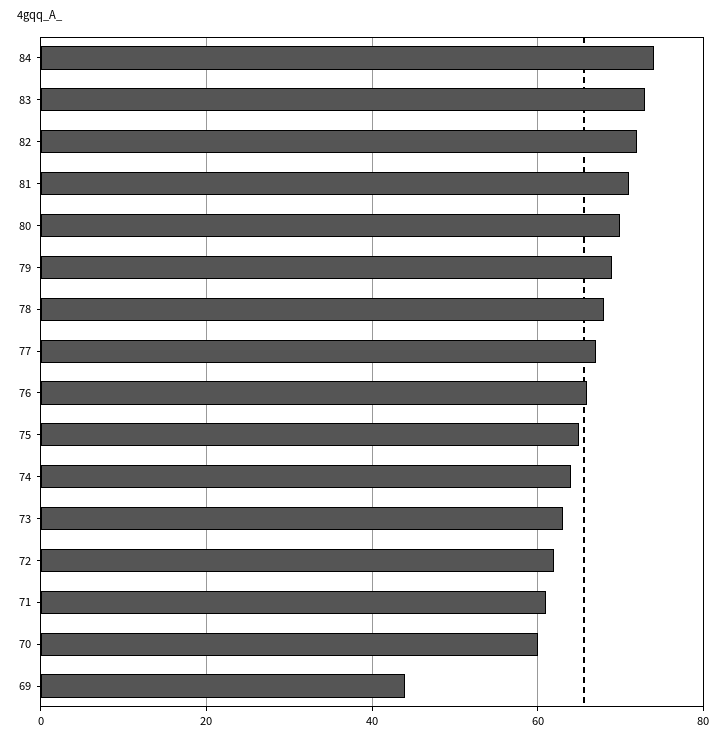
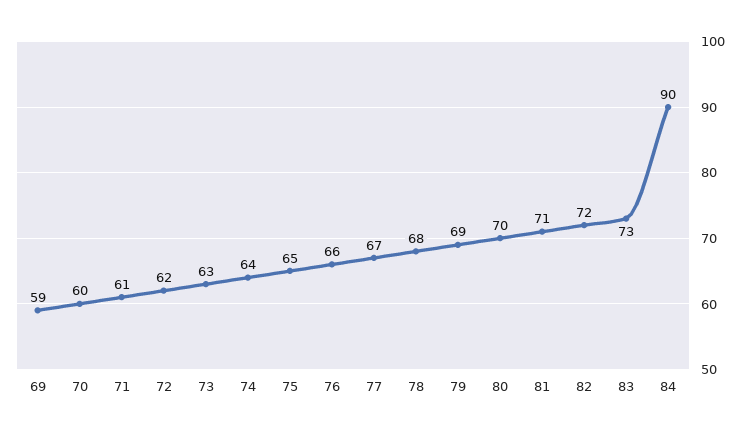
84: 75 -> 90
69: 45 -> 59

